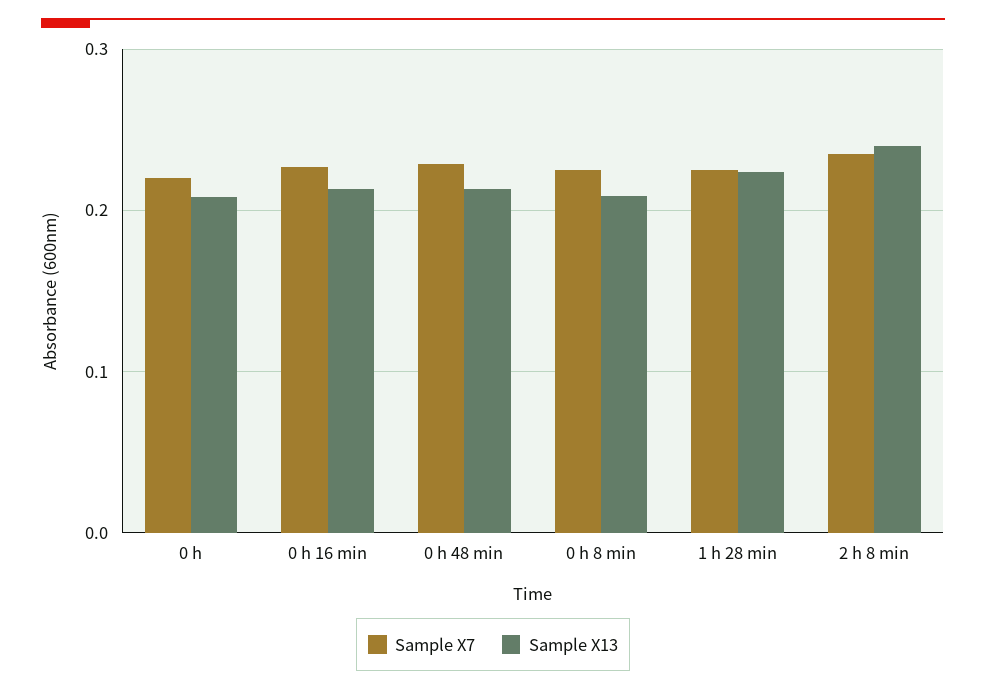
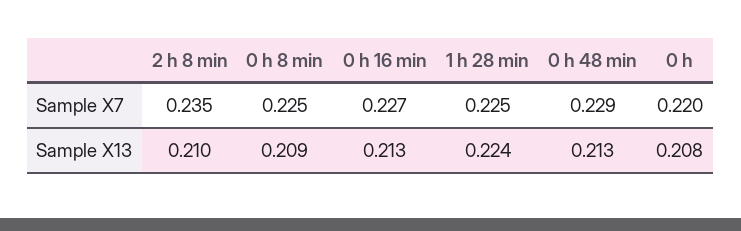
Sample X13, 2 h 8 min: 0.24 -> 0.21

